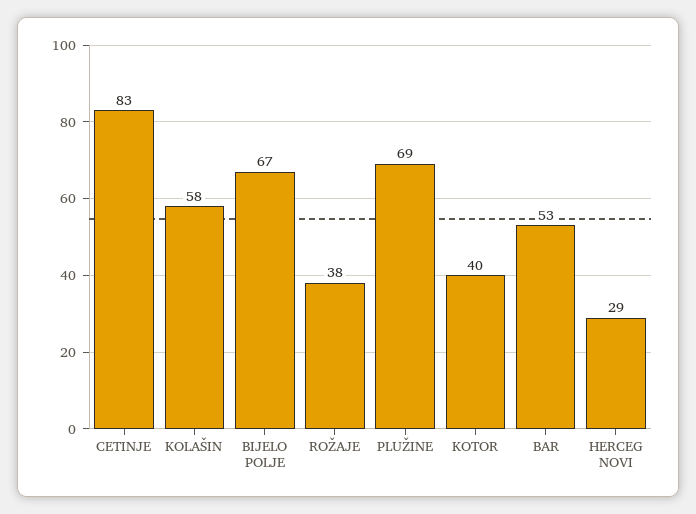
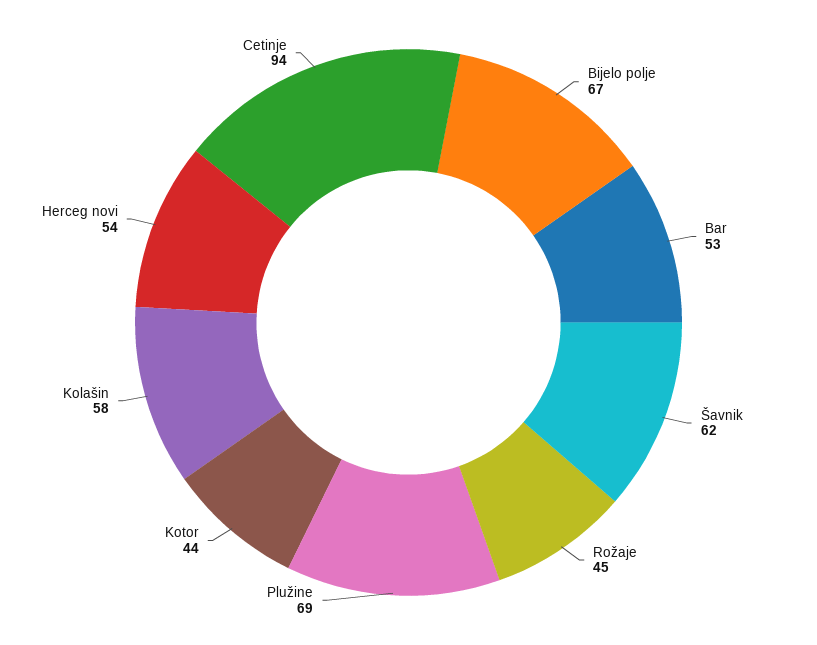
CETINJE: 83 -> 94
ROŽAJE: 38 -> 45
KOTOR: 40 -> 44
HERCEG NOVI: 29 -> 54
Šavnik: none -> 62

